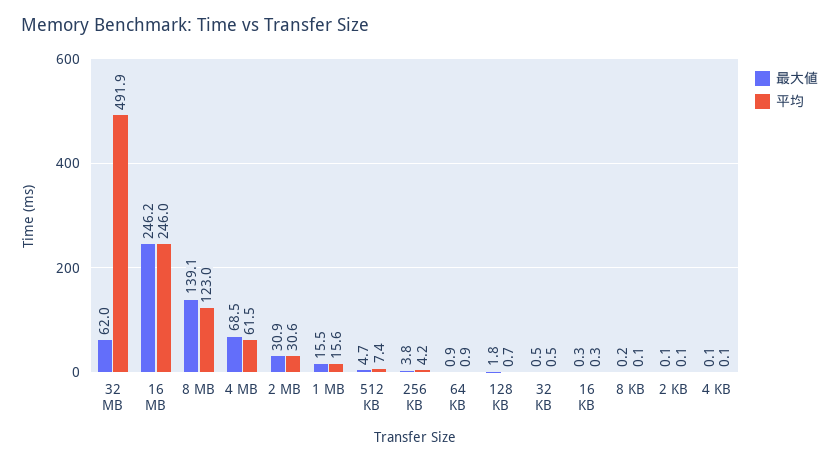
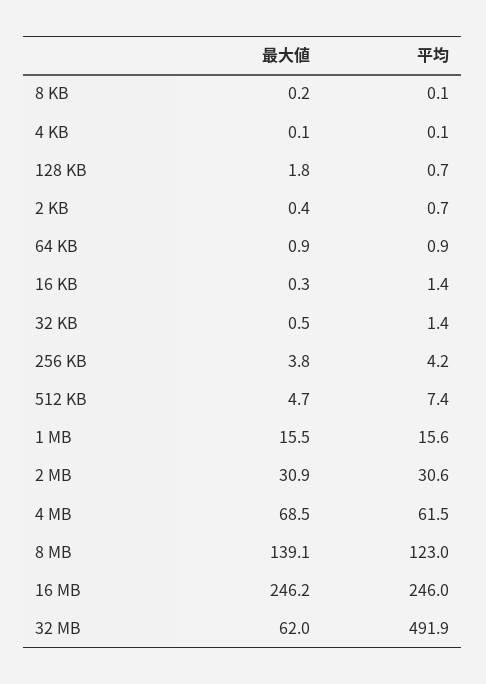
平均, 32 KB: 0.5 -> 1.4
平均, 16 KB: 0.3 -> 1.4
最大値, 2 KB: 0.1 -> 0.4
平均, 2 KB: 0.1 -> 0.7

